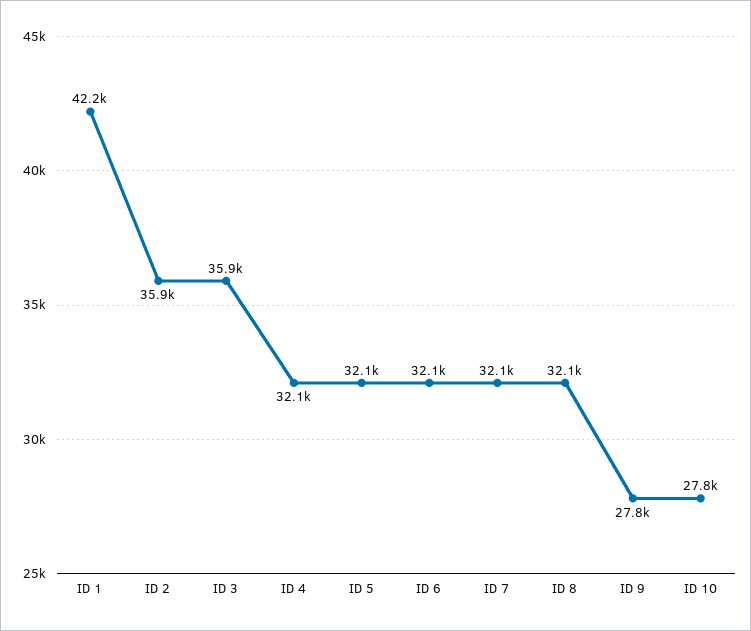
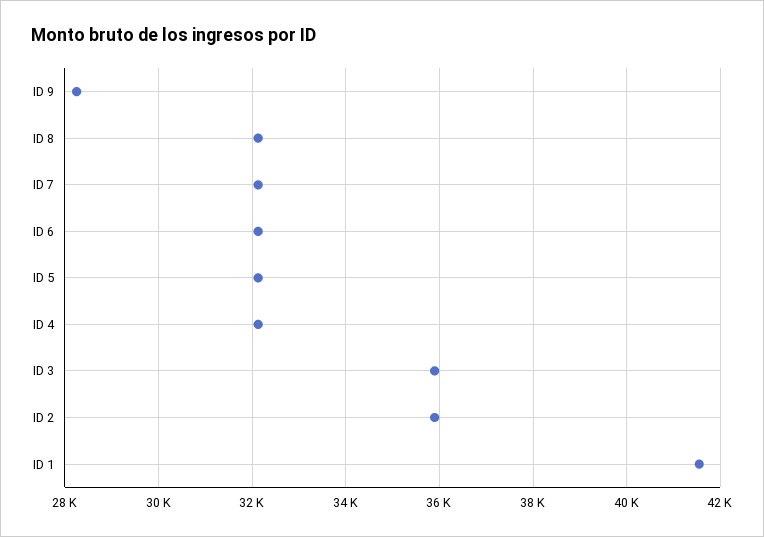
ID 1: 42200 -> 41600
ID 9: 27800 -> 28200
ID 10: 27800 -> none

